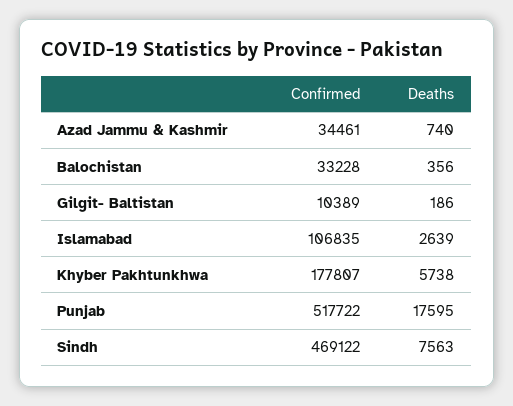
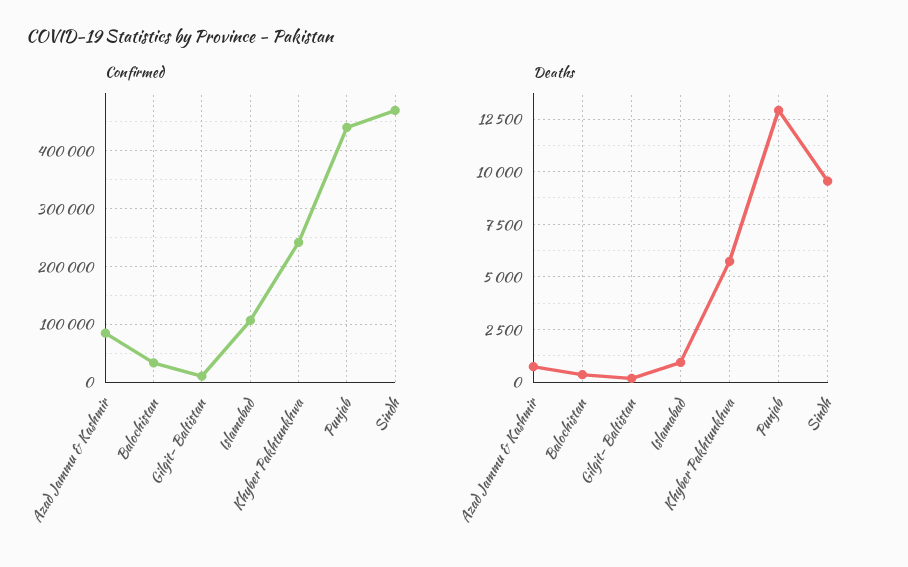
Confirmed, Azad Jammu & Kashmir: 34461 -> 80000
Deaths, Islamabad: 2639 -> 1000
Confirmed, Khyber Pakhtunkhwa: 177807 -> 240000
Confirmed, Punjab: 517722 -> 440000
Deaths, Punjab: 17595 -> 13000
Deaths, Sindh: 7563 -> 9500

